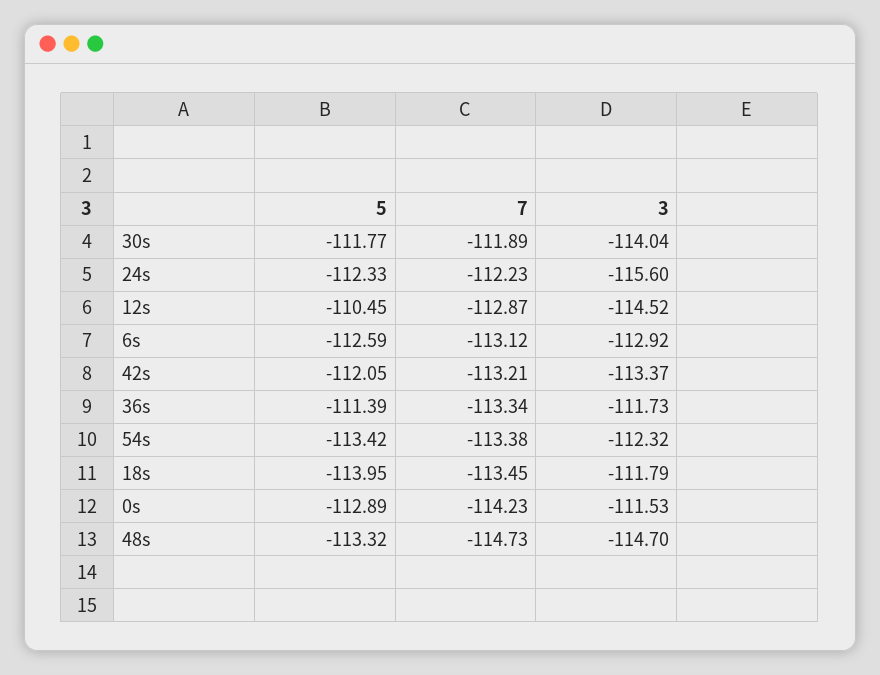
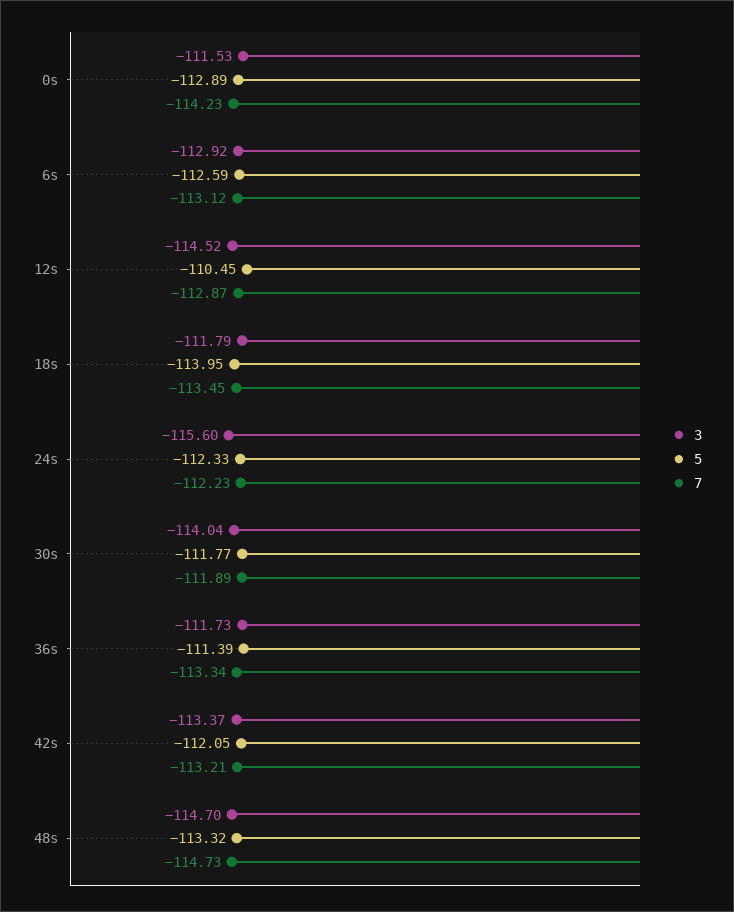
5, 54s: -113.42 -> none
7, 54s: -113.38 -> none
3, 54s: -112.32 -> none

